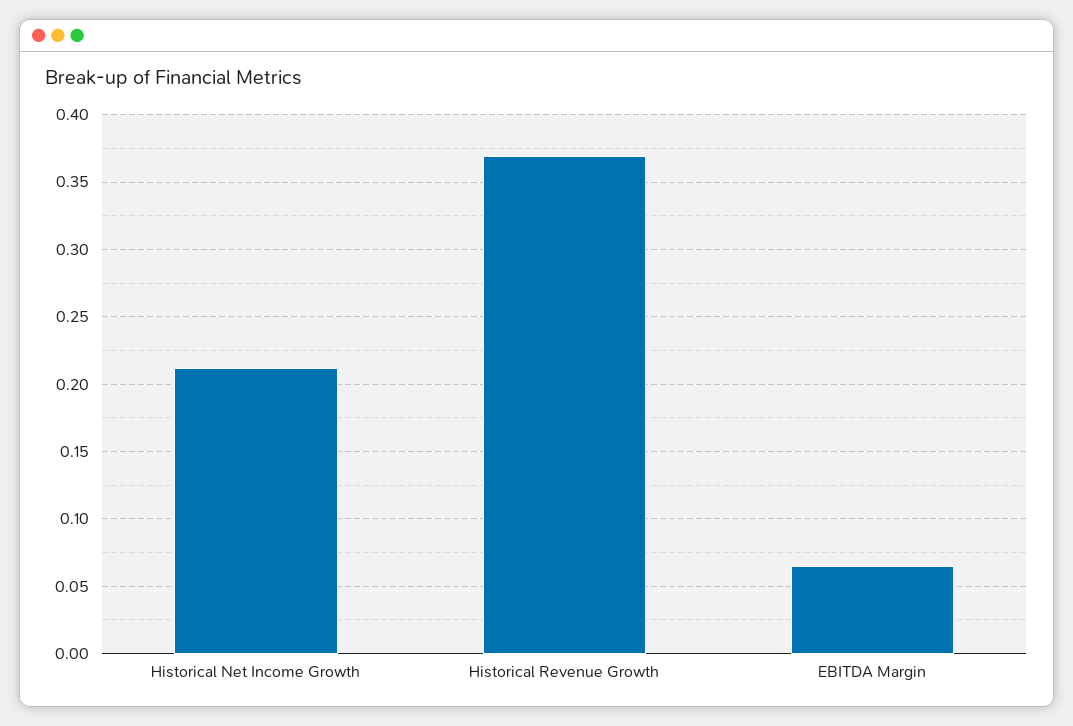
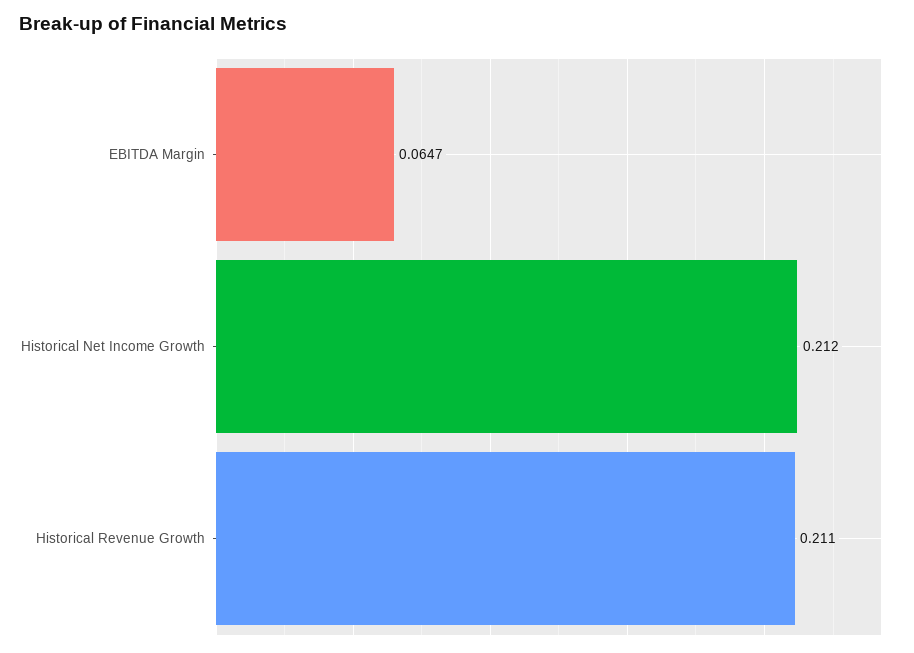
Historical Revenue Growth: 0.37 -> 0.211

